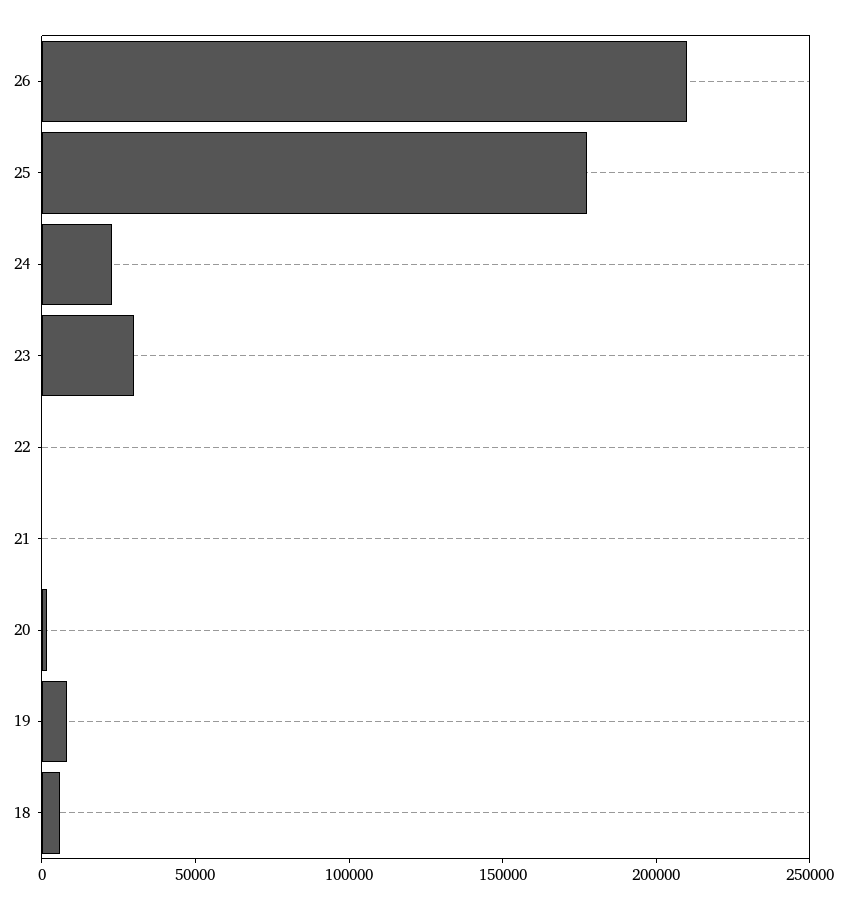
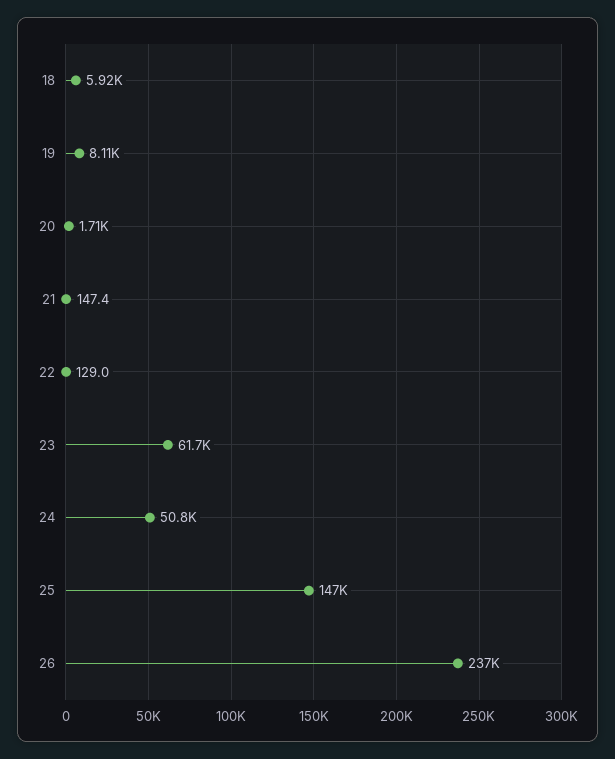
26: 210000 -> 237000
25: 180000 -> 147000
24: 20000 -> 50800
23: 30000 -> 61700

